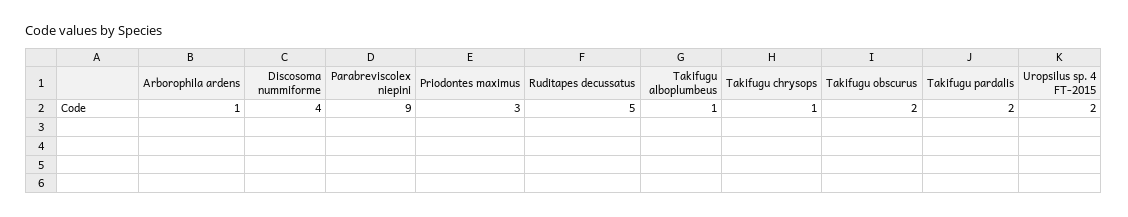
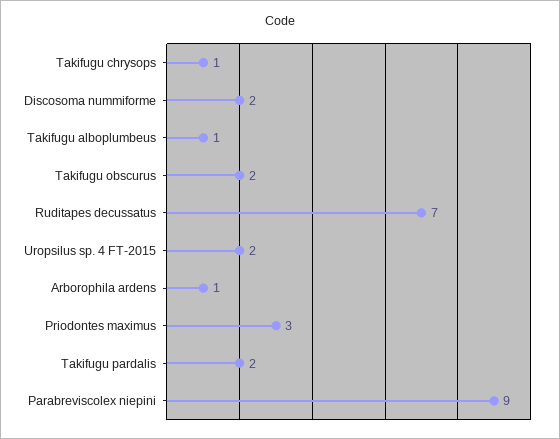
Discosoma nummiforme: 4 -> 2
Ruditapes decussatus: 5 -> 7

